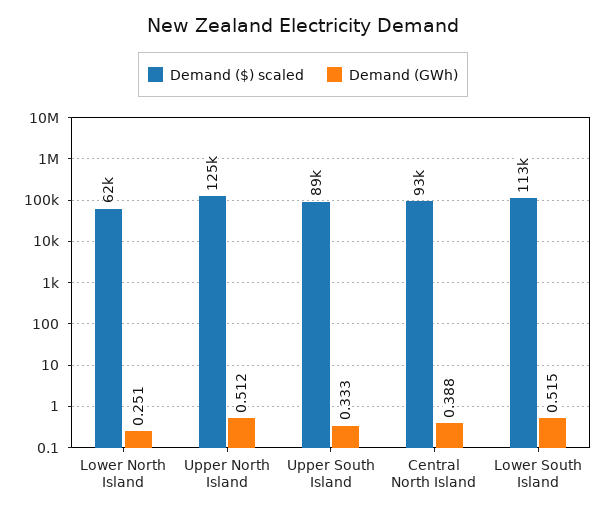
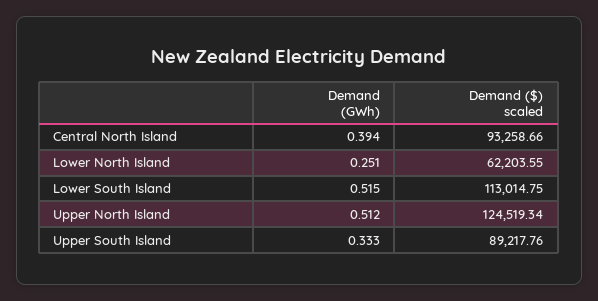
Demand (GWh), Central North Island: 0.388 -> 0.394

